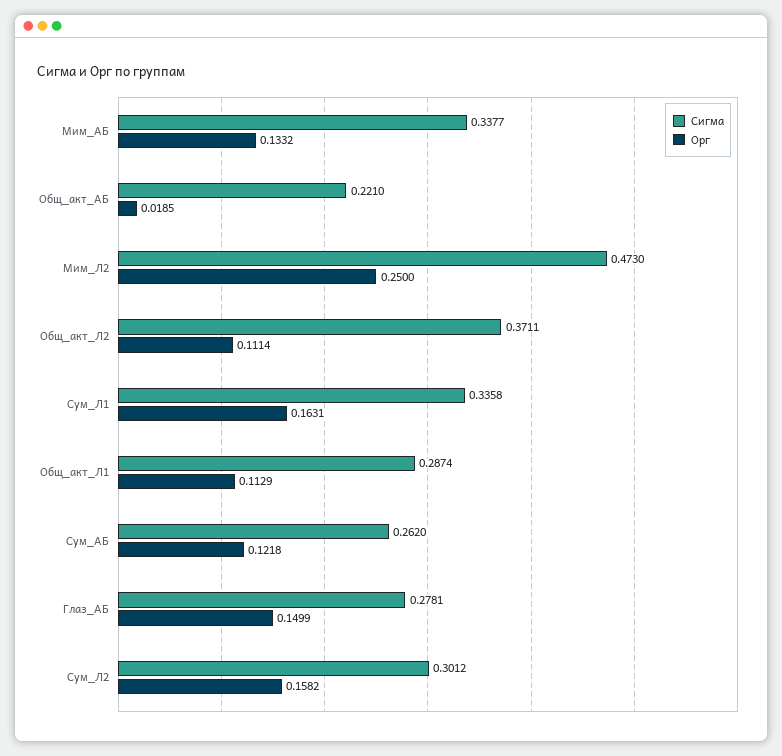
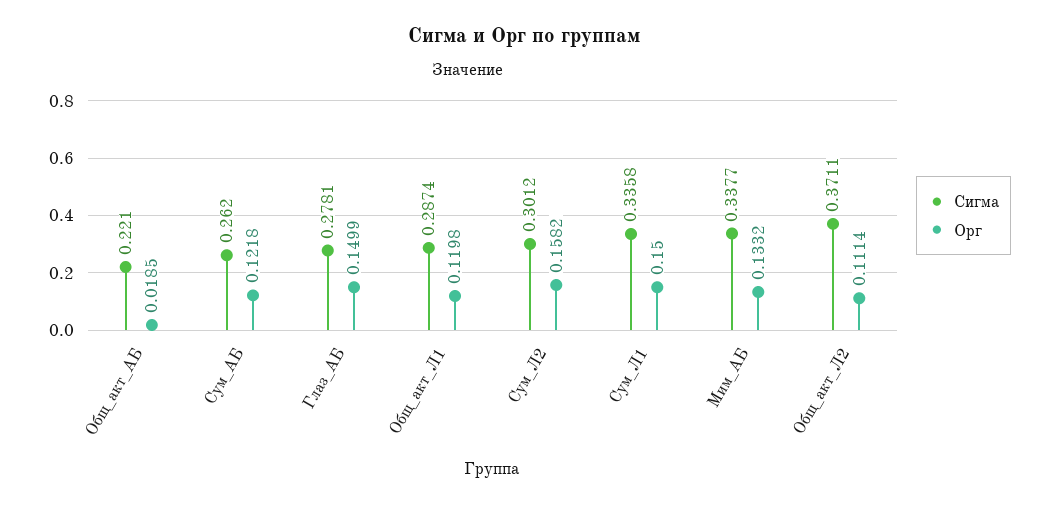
Сигма, Мим_Л2: 0.473 -> none
Орг, Мим_Л2: 0.25 -> none
Орг, Сум_Л1: 0.1631 -> 0.15
Орг, Общ_акт_Л1: 0.1129 -> 0.1198

